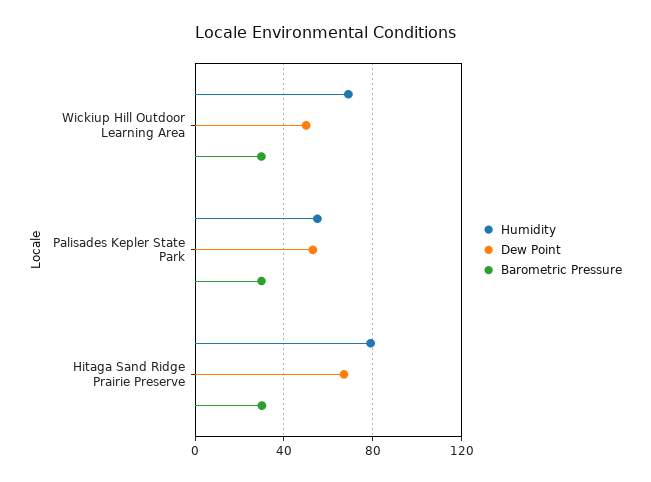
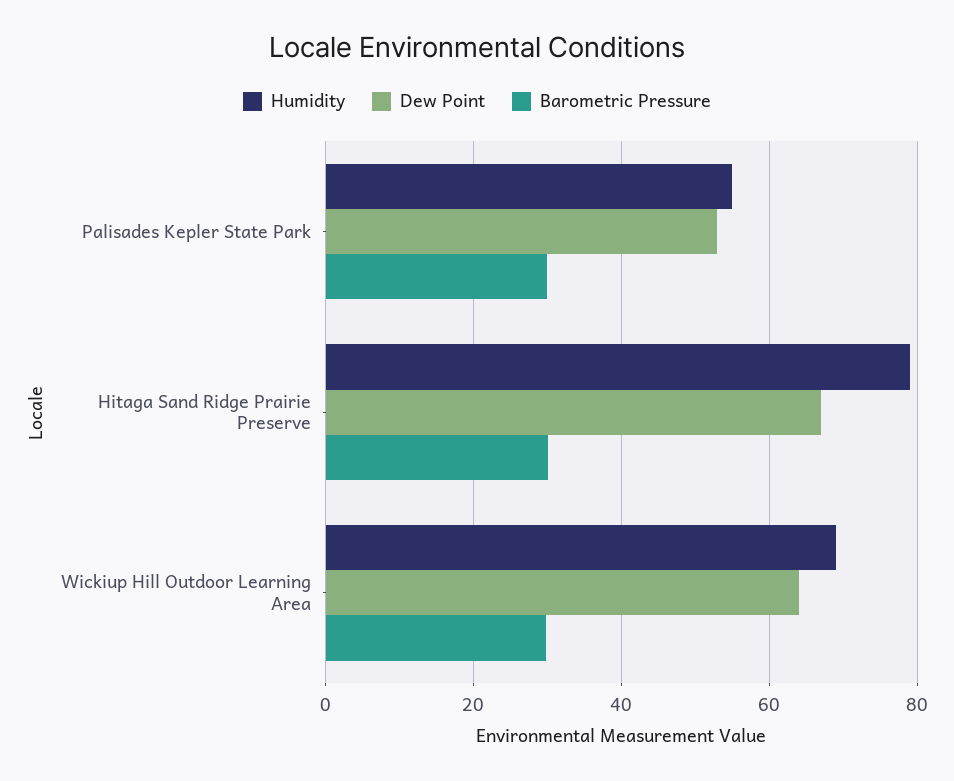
Dew Point, Wickiup Hill Outdoor Learning Area: 50 -> 64

